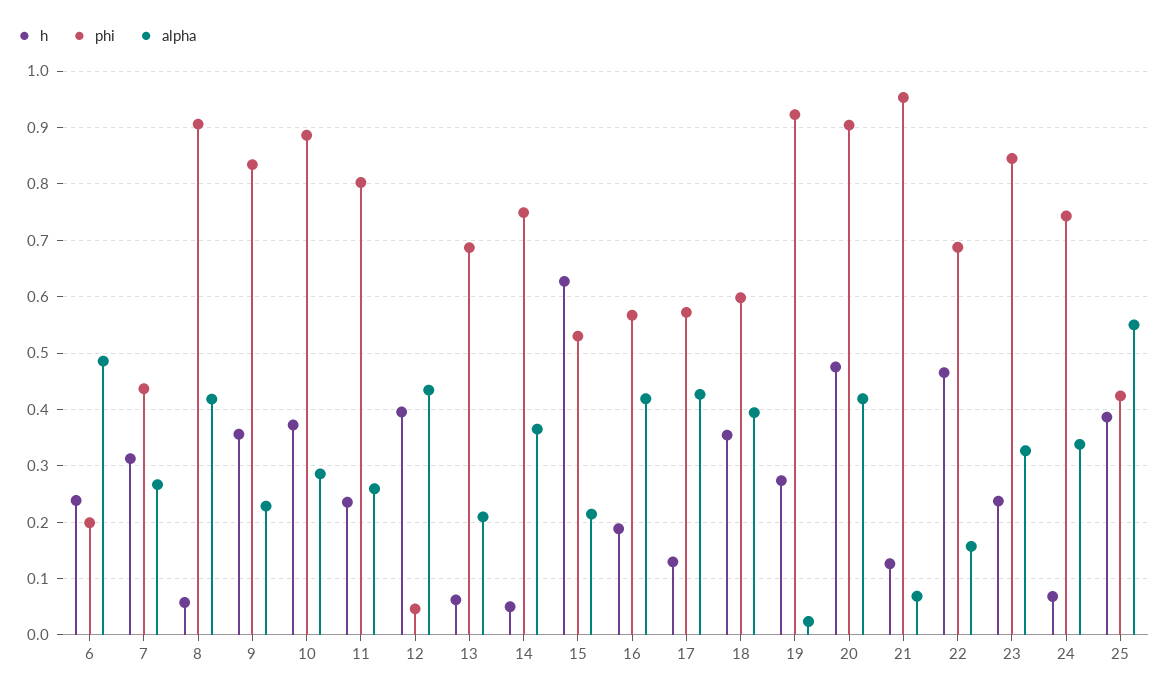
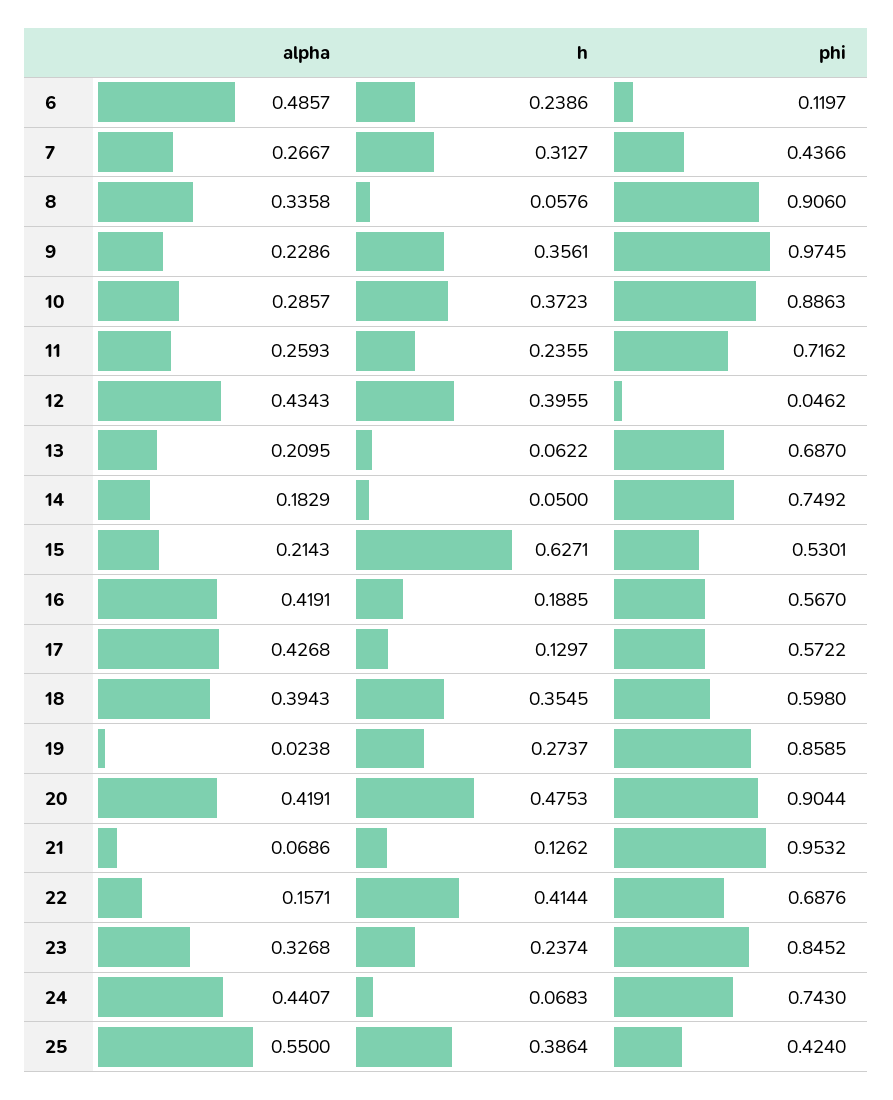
phi, 6: 0.2 -> 0.1197
alpha, 8: 0.42 -> 0.3358
phi, 9: 0.84 -> 0.9745
phi, 11: 0.8 -> 0.7162
alpha, 14: 0.36 -> 0.1829
phi, 19: 0.92 -> 0.8585
h, 22: 0.46 -> 0.4144
alpha, 24: 0.34 -> 0.4407

